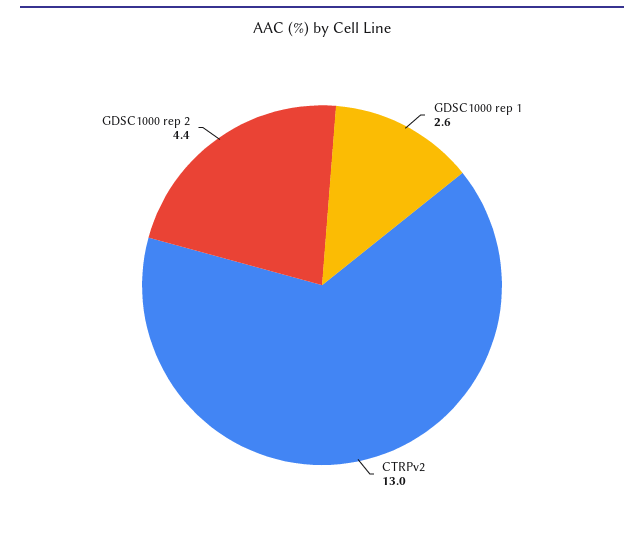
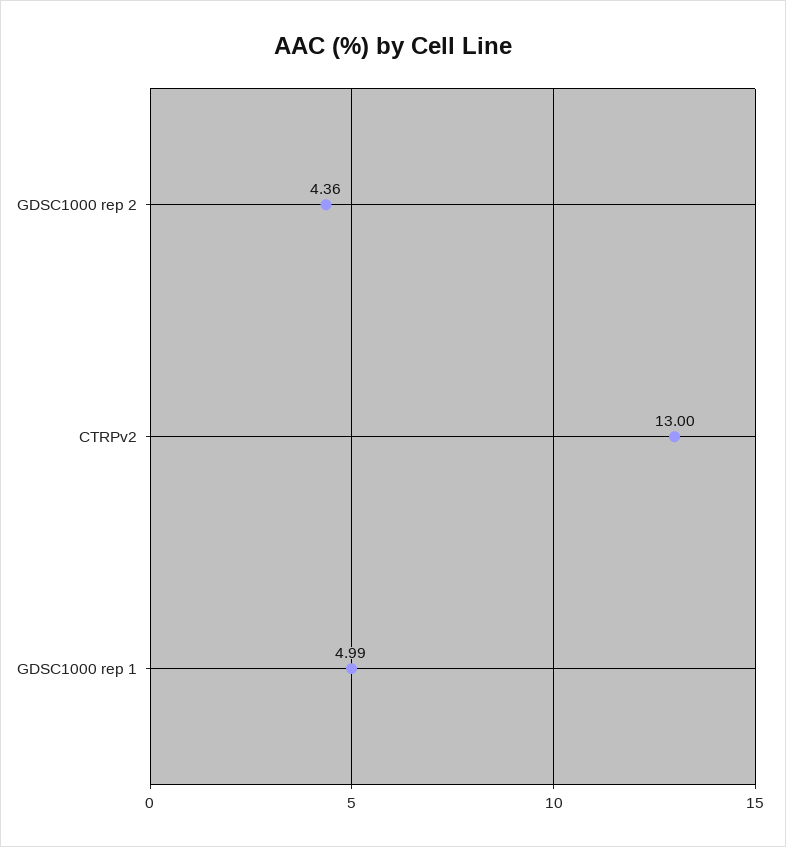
GDSC1000 rep 1: 2.6 -> 4.99

